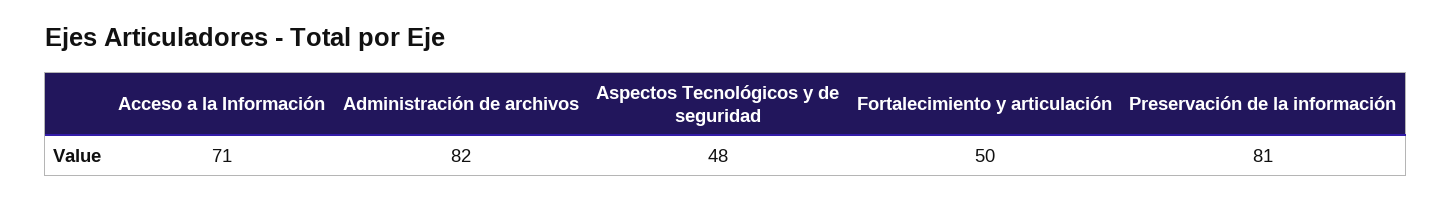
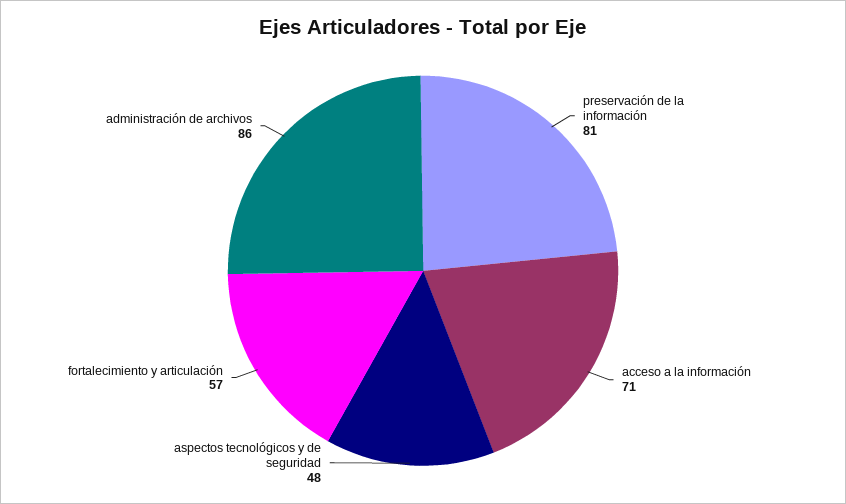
Administración de archivos: 82 -> 86
Fortalecimiento y articulación: 50 -> 57

